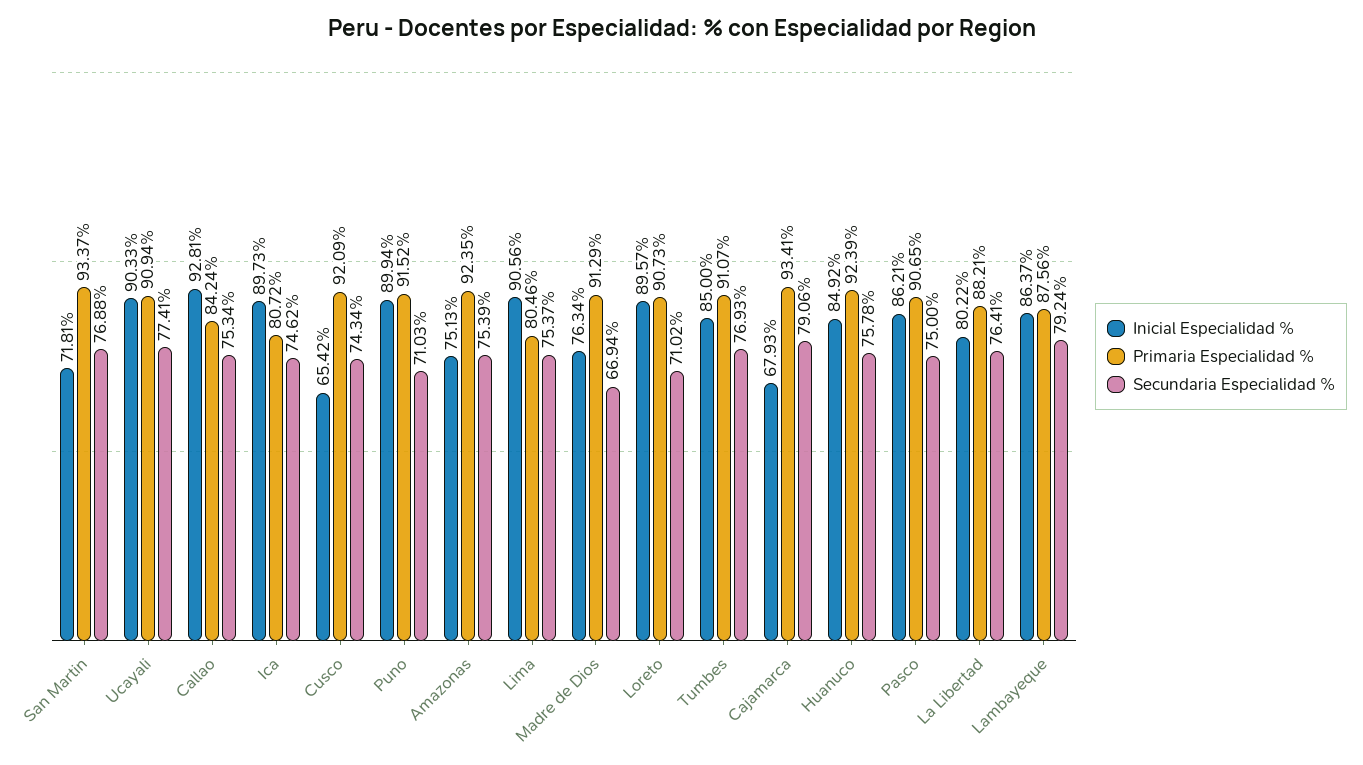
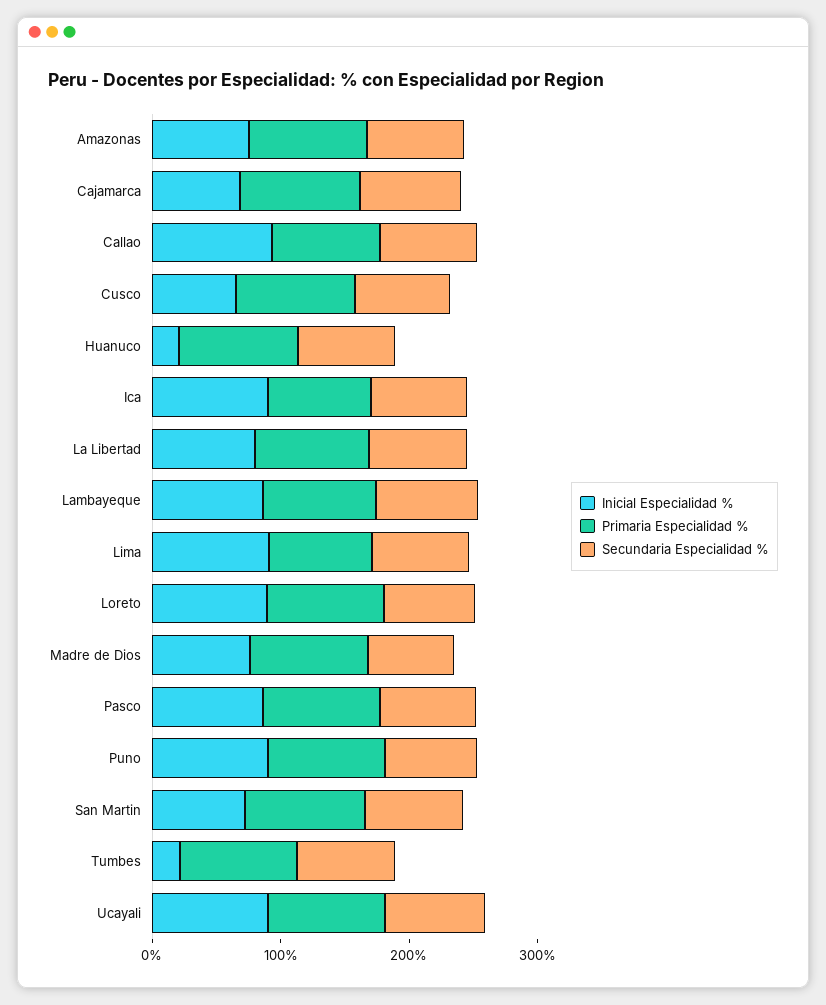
Inicial Especialidad %, Tumbes: 85 -> 20
Inicial Especialidad %, Huanuco: 84.92 -> 20

